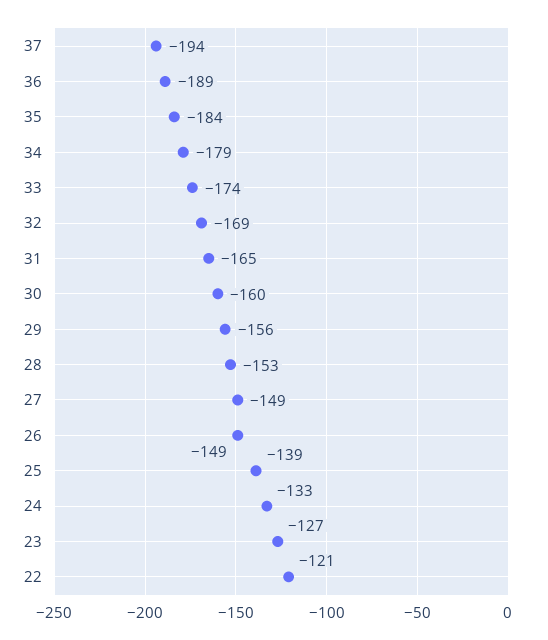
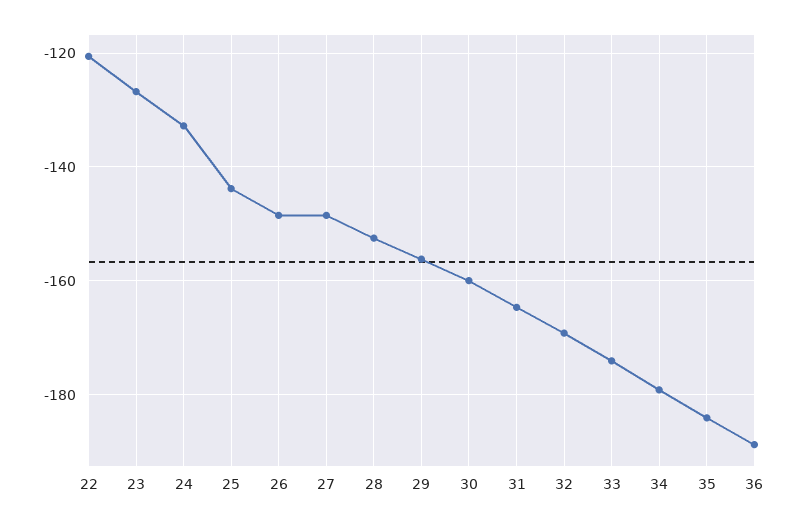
37: -194 -> none
25: -139 -> -144

